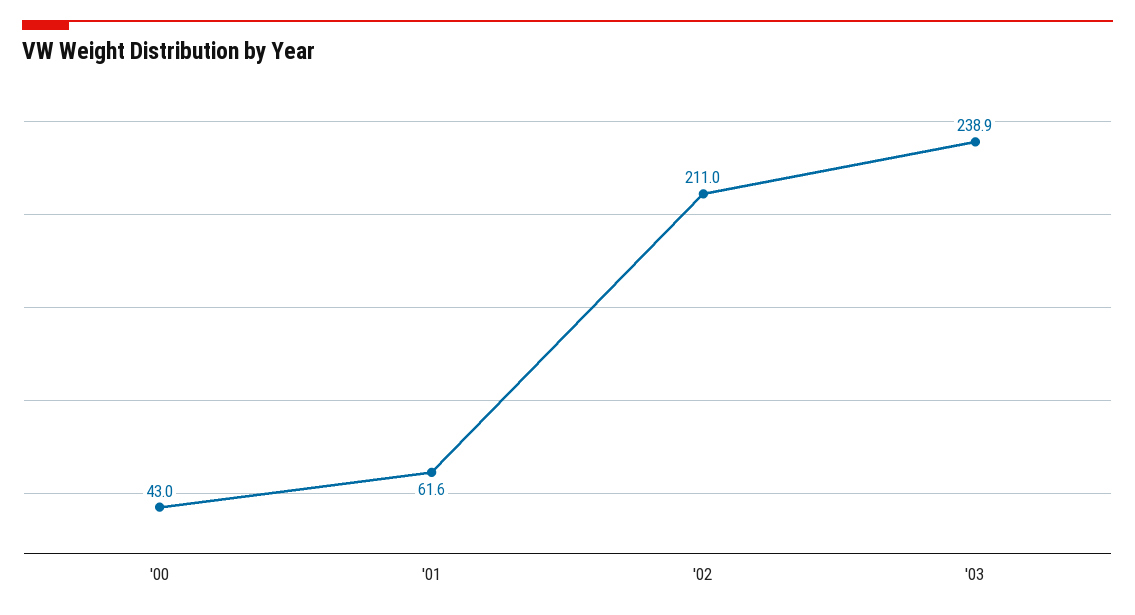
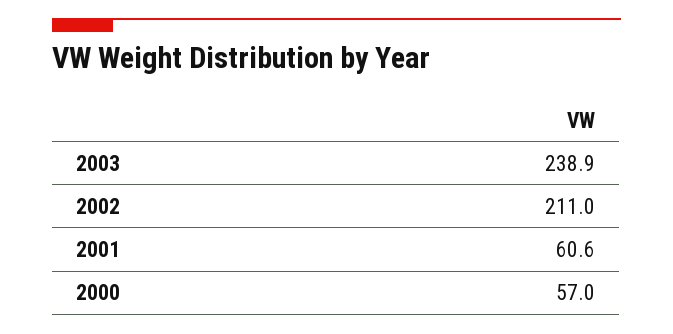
'00: 43 -> 57
'01: 61.6 -> 60.6

